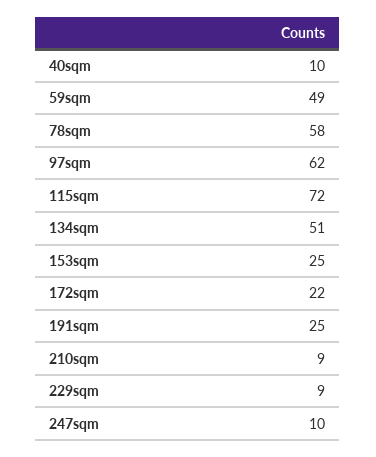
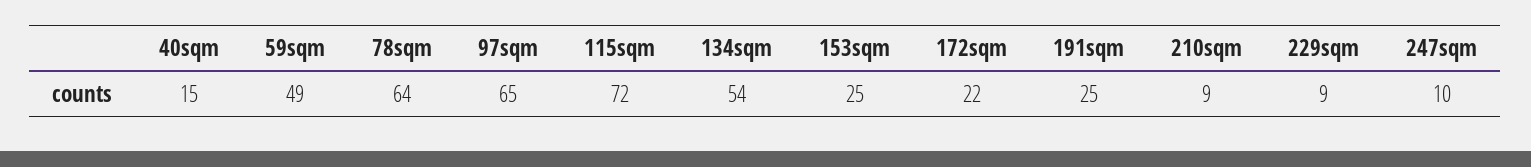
40sqm: 10 -> 15
78sqm: 58 -> 64
97sqm: 62 -> 65
134sqm: 51 -> 54

